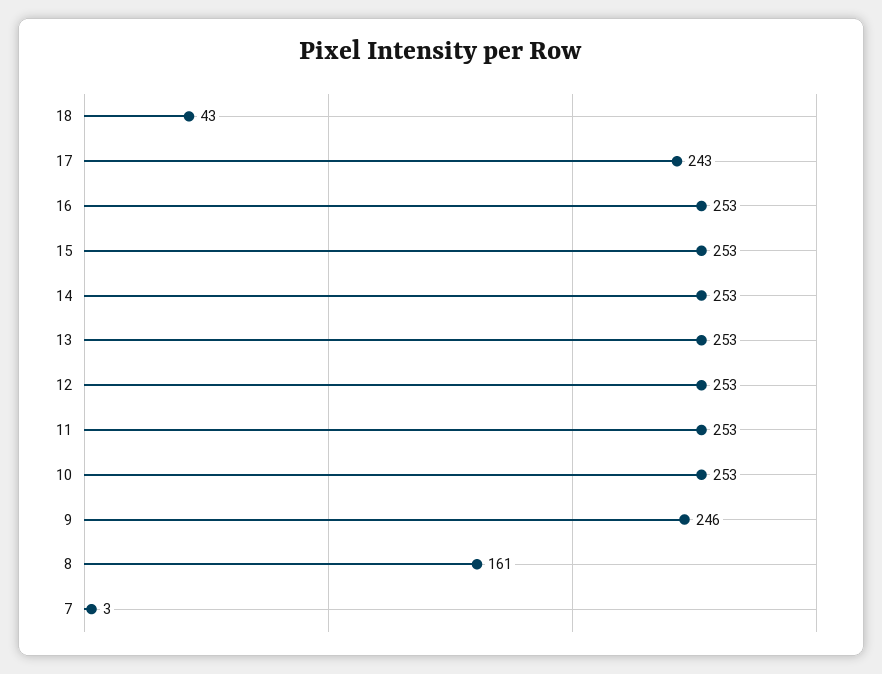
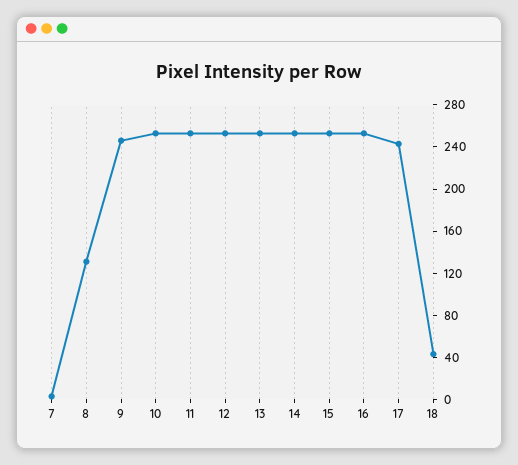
8: 161 -> 130

